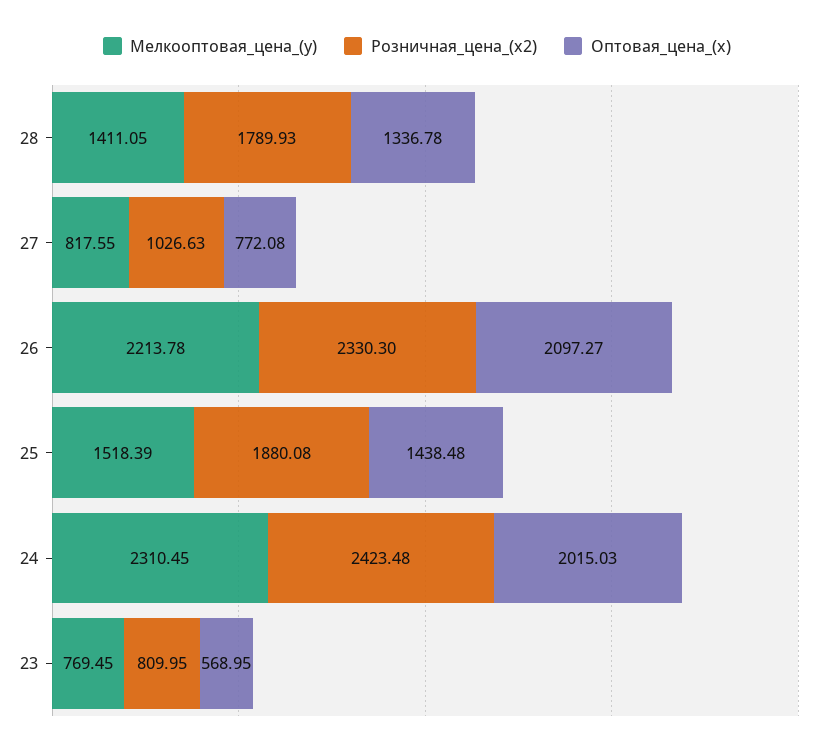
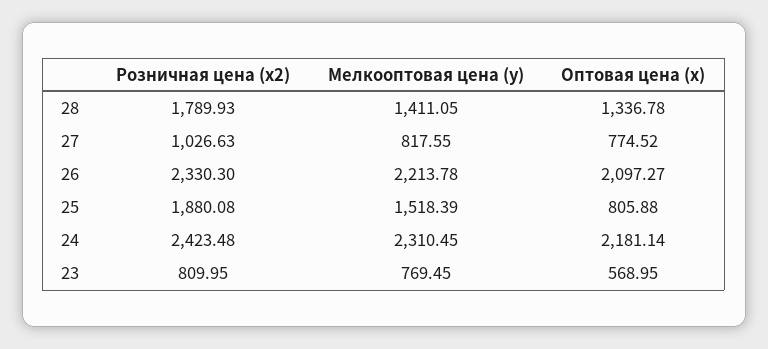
Оптовая_цена_(x), 27: 772.08 -> 774.52
Оптовая_цена_(x), 25: 1438.48 -> 805.88
Оптовая_цена_(x), 24: 2015.03 -> 2181.14

